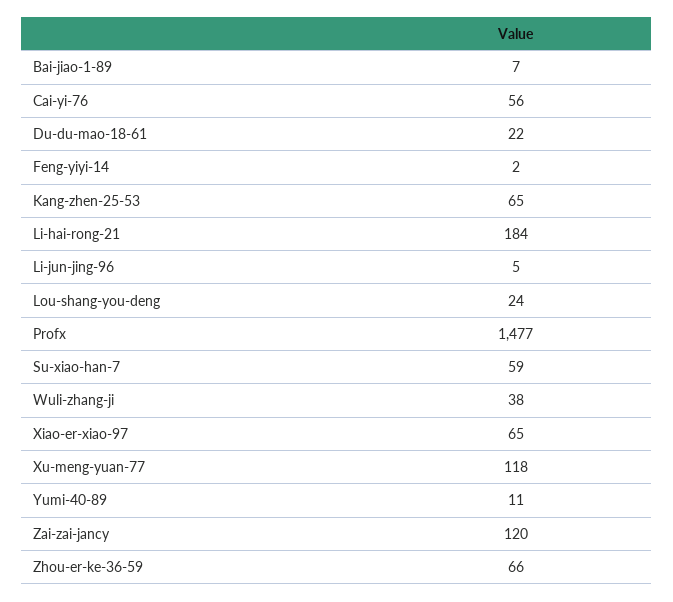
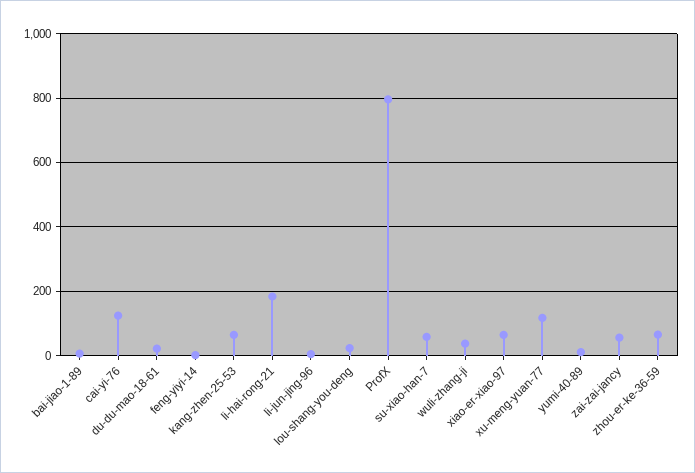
Cai-yi-76: 56 -> 120
Profx: 1477 -> 800
Zai-zai-jancy: 120 -> 60

